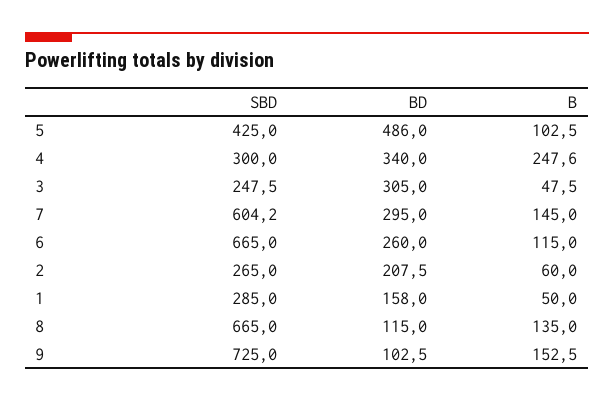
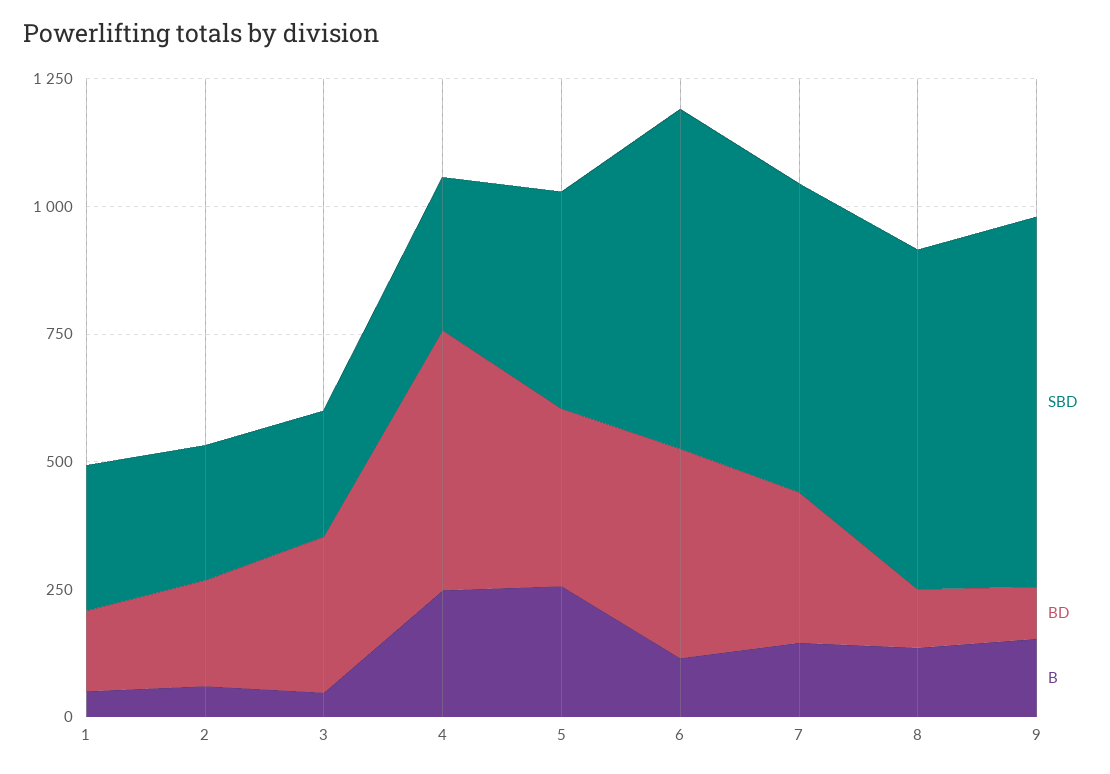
BD, 5: 486 -> 350
B, 5: 102.5 -> 250
BD, 4: 340 -> 500
BD, 6: 260 -> 400

